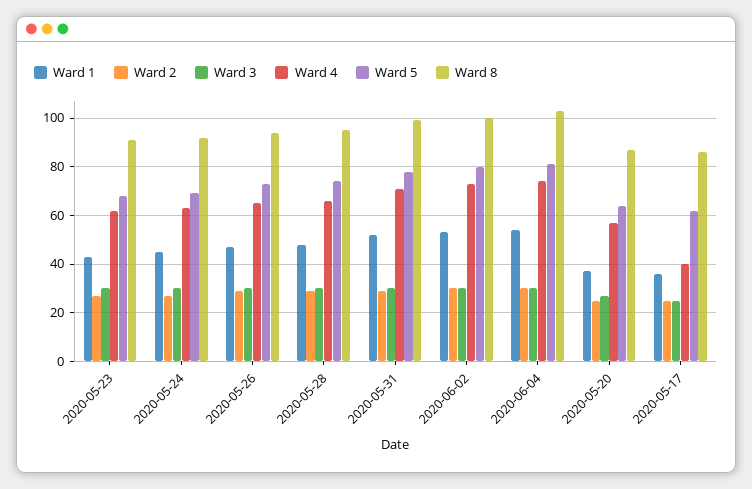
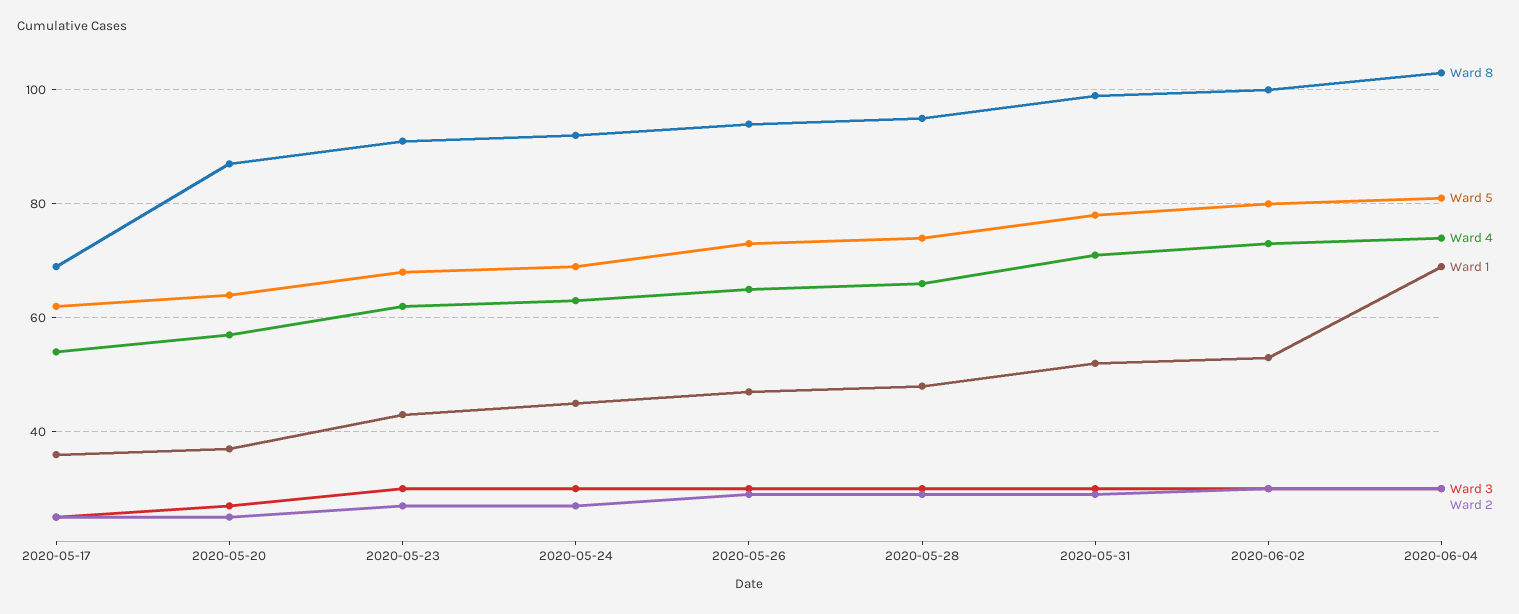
Ward 1, 2020-06-04: 55 -> 70
Ward 4, 2020-05-17: 40 -> 55
Ward 8, 2020-05-17: 85 -> 70

